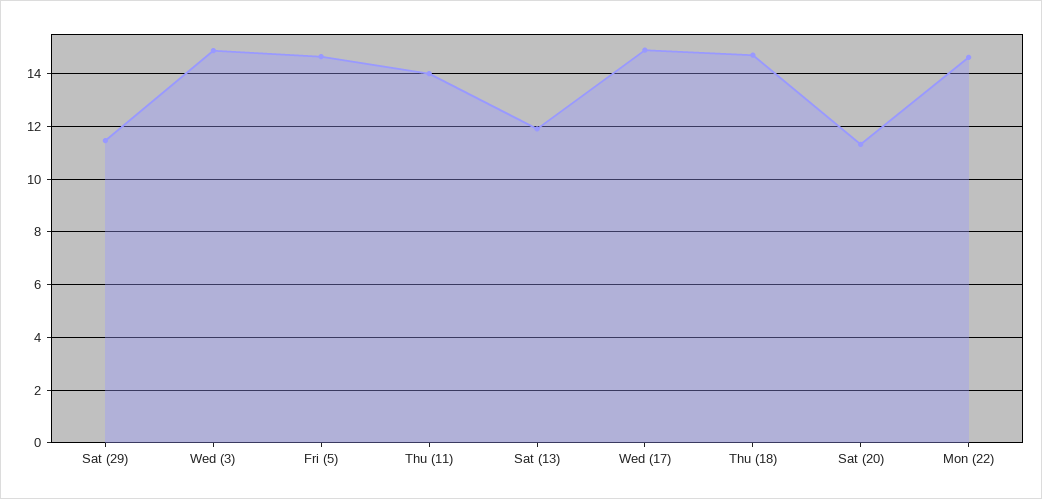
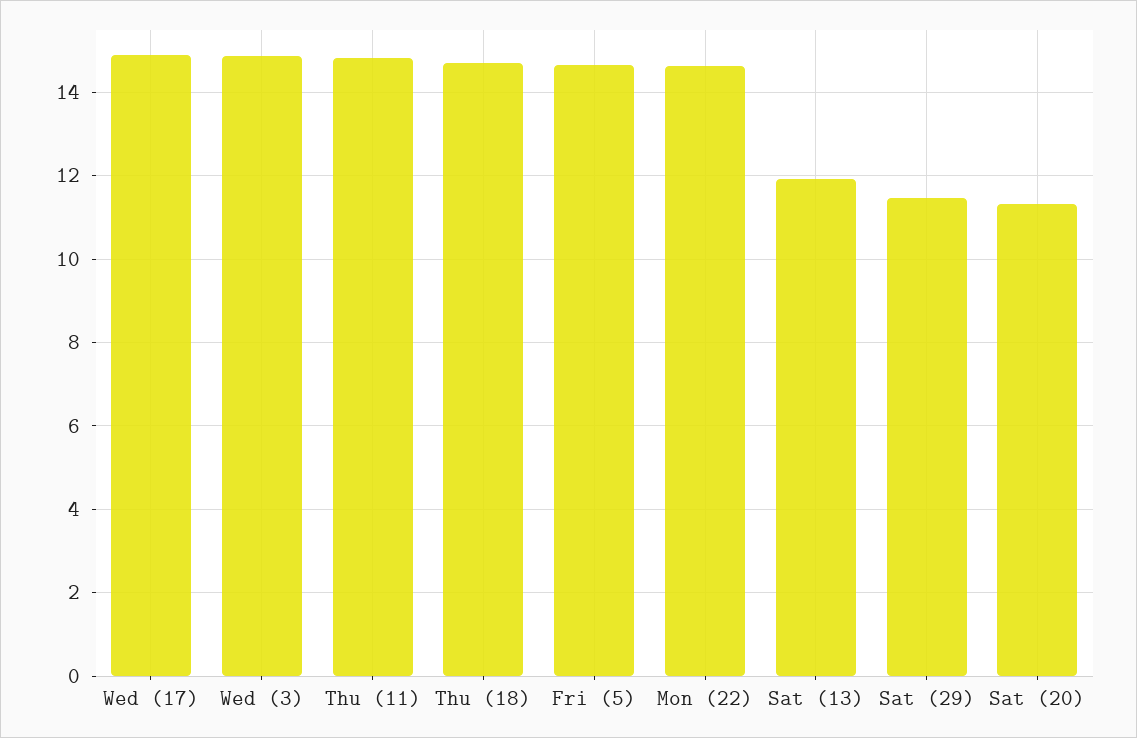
Thu (11): 14 -> 14.8

